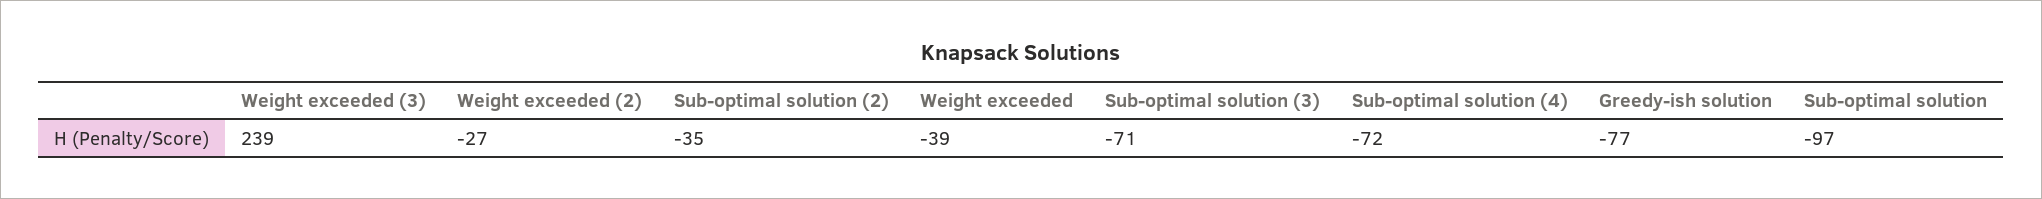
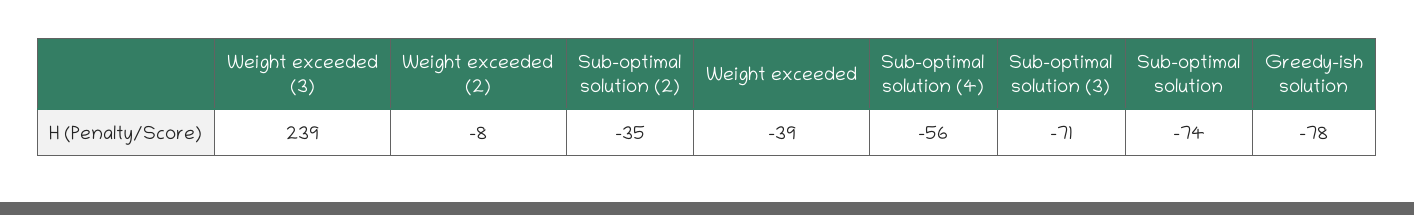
Weight exceeded (2): -27 -> -8
Sub-optimal solution (4): -72 -> -56
Greedy-ish solution: -77 -> -78
Sub-optimal solution: -97 -> -74

